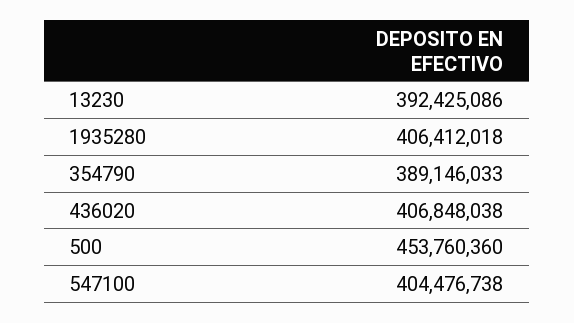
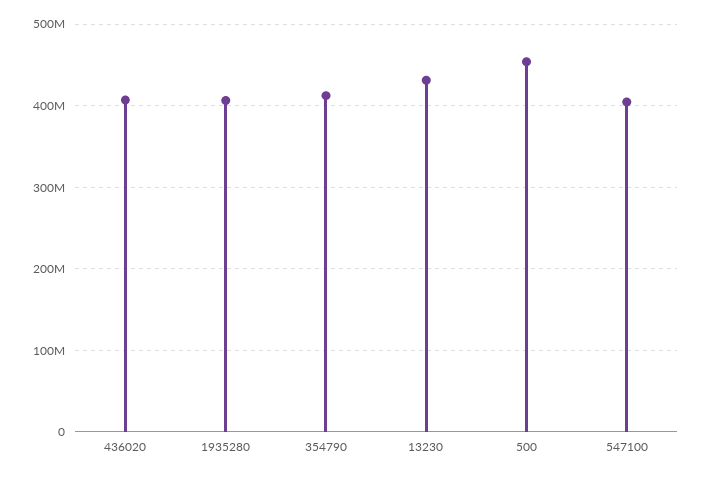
13230: 392425086 -> 430000000
354790: 389146033 -> 410000000

